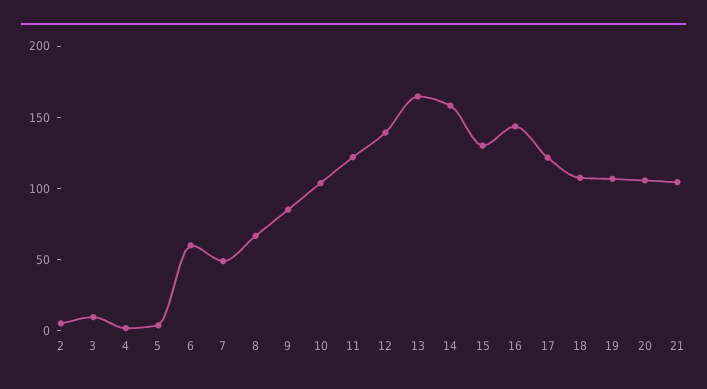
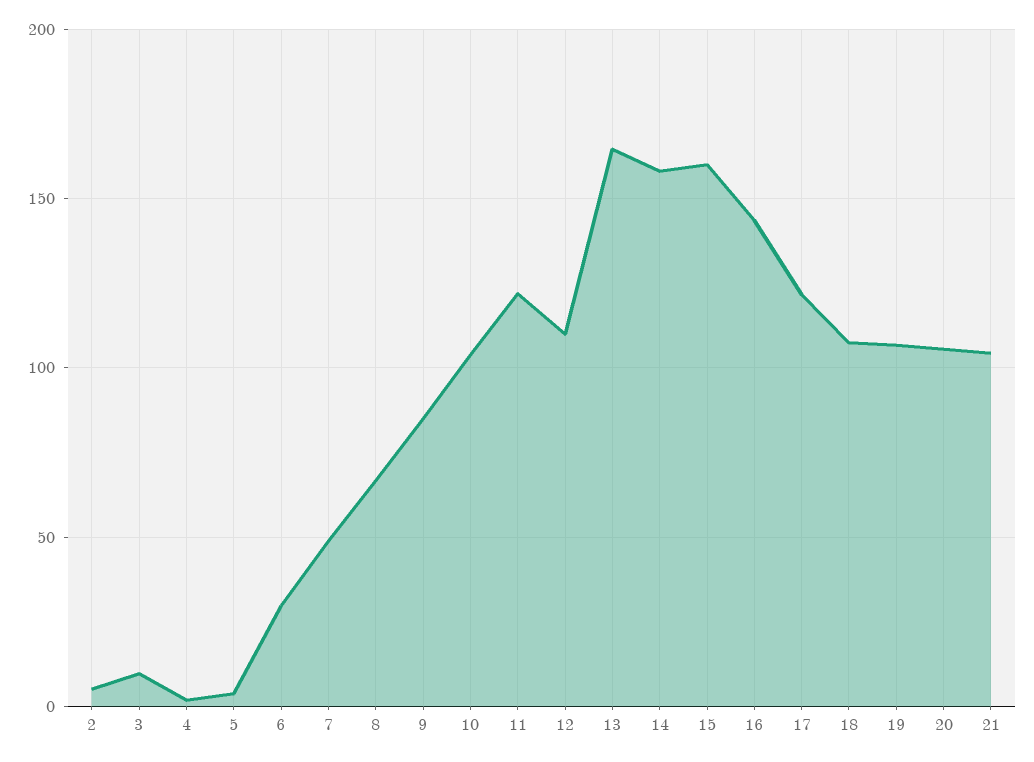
6: 60 -> 30
12: 140 -> 110
15: 130 -> 160

